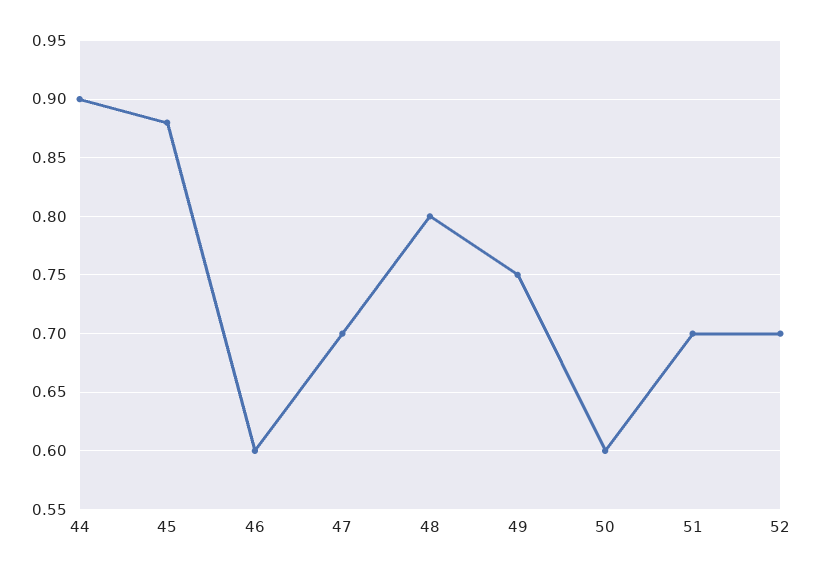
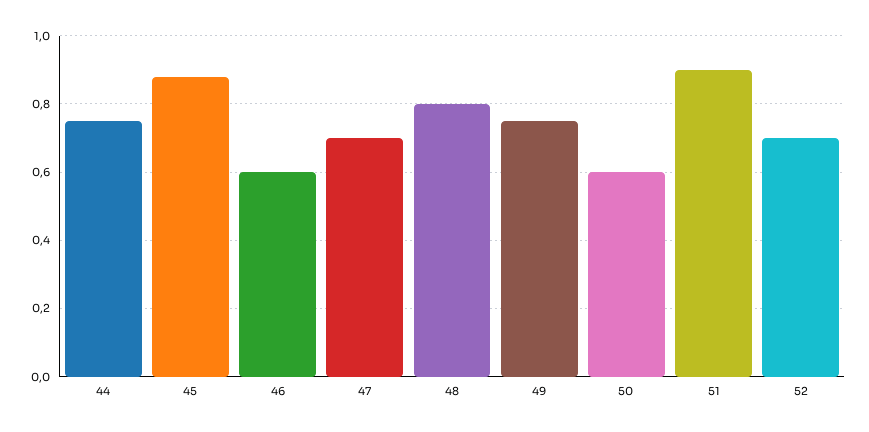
44: 0.9 -> 0.75
51: 0.7 -> 0.9

